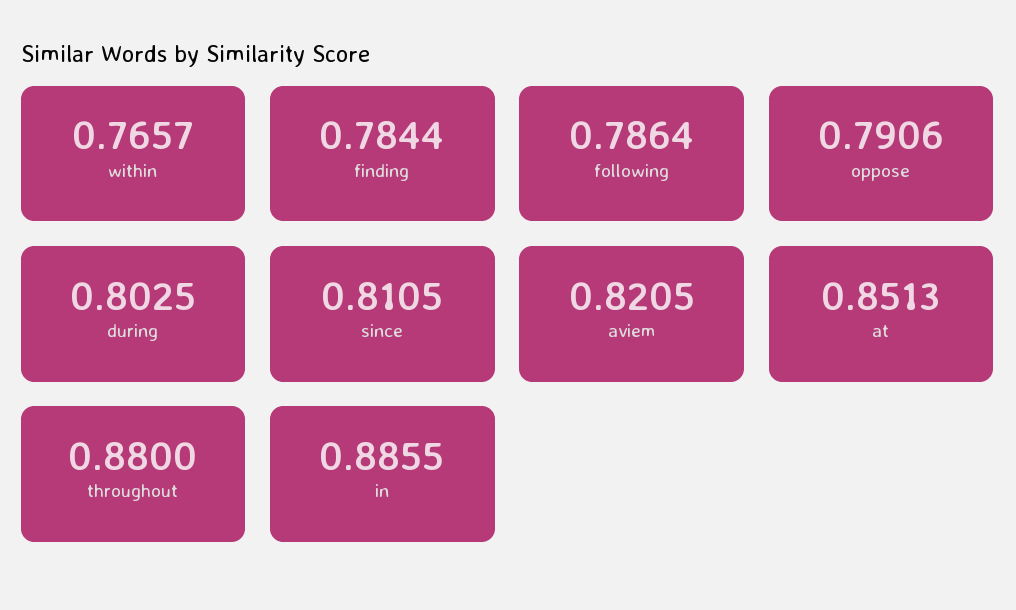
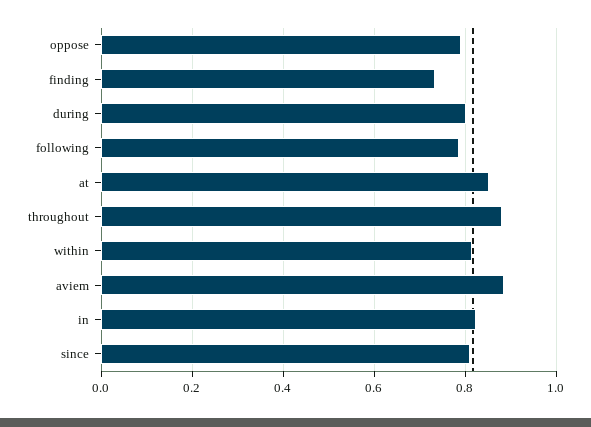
within: 0.7657 -> 0.82
finding: 0.7844 -> 0.74
aviem: 0.8205 -> 0.88
in: 0.8855 -> 0.82

